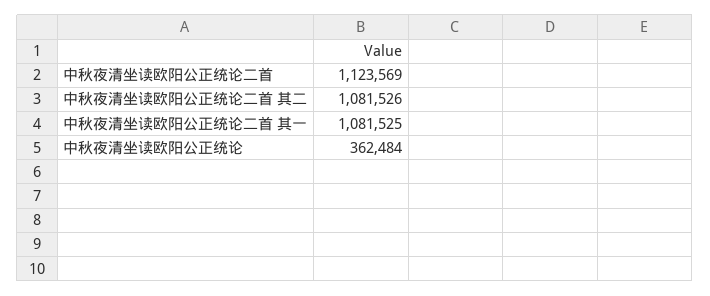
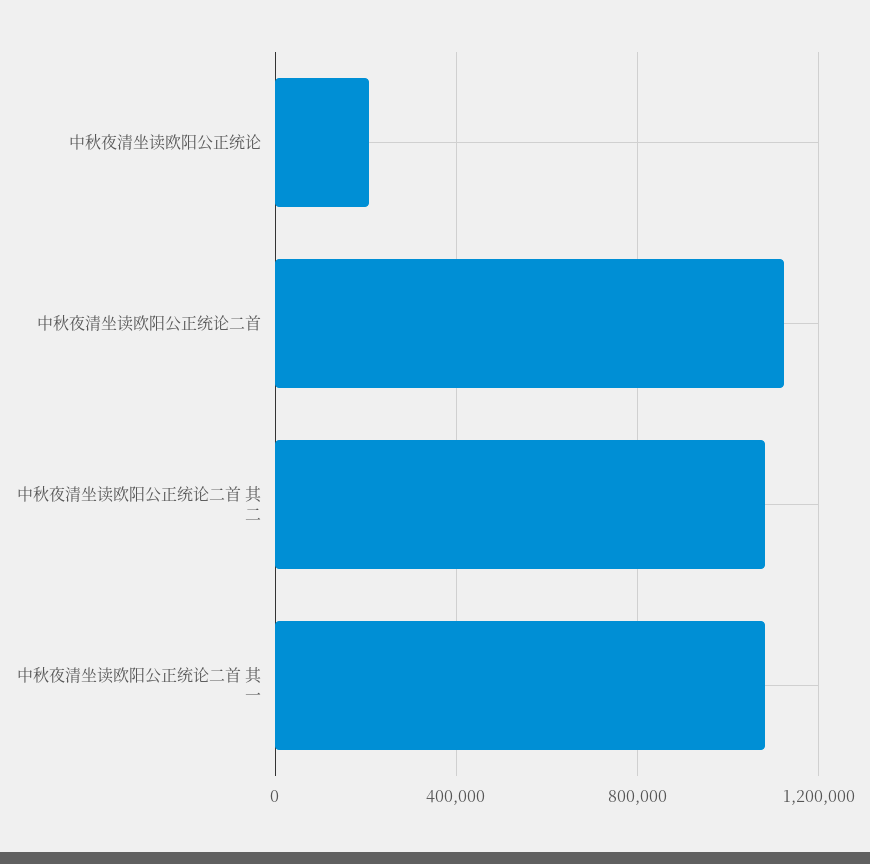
中秋夜清坐读欧阳公正统论: 362484 -> 200000

